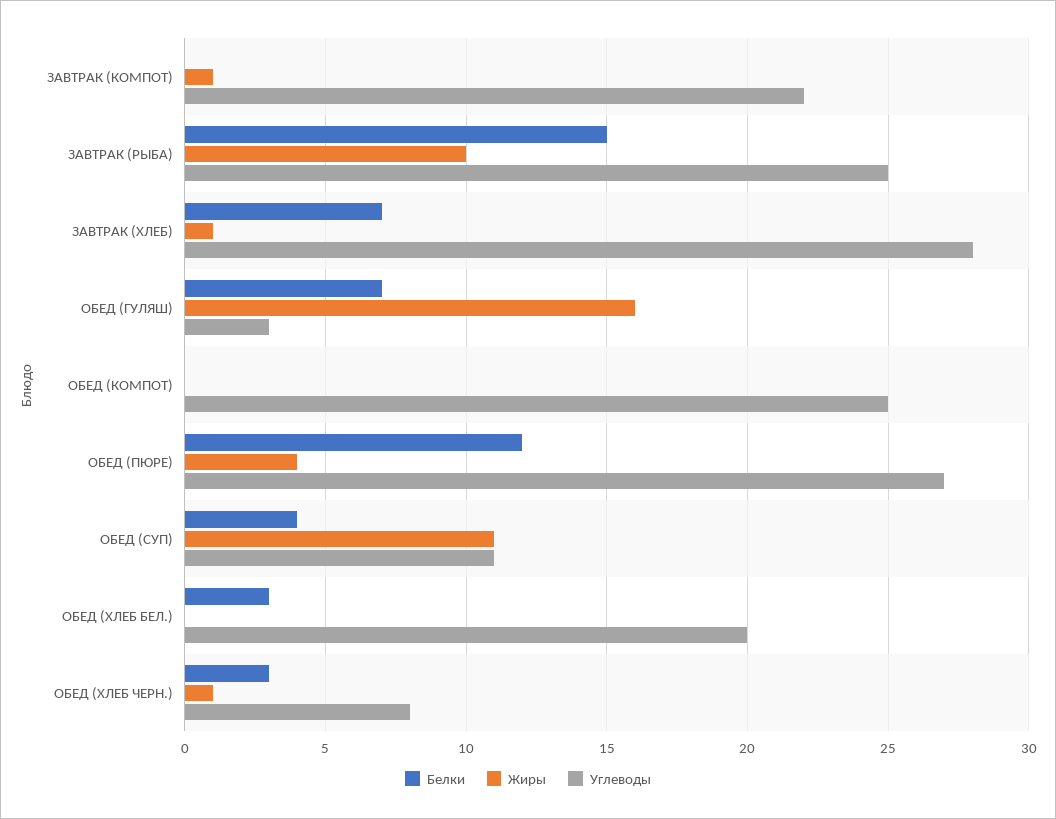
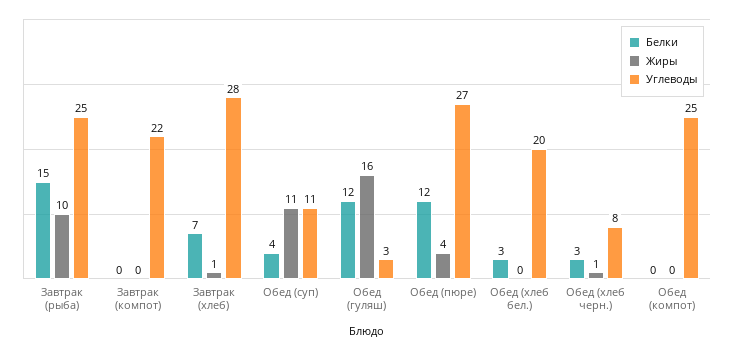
Жиры, ЗАВТРАК (КОМПОТ): 1 -> 0
Белки, ОБЕД (ГУЛЯШ): 7 -> 12

